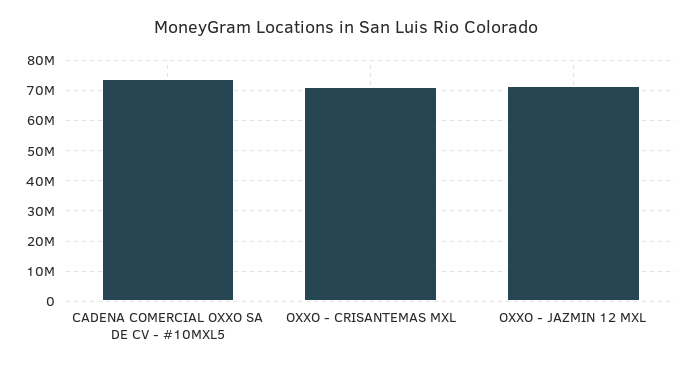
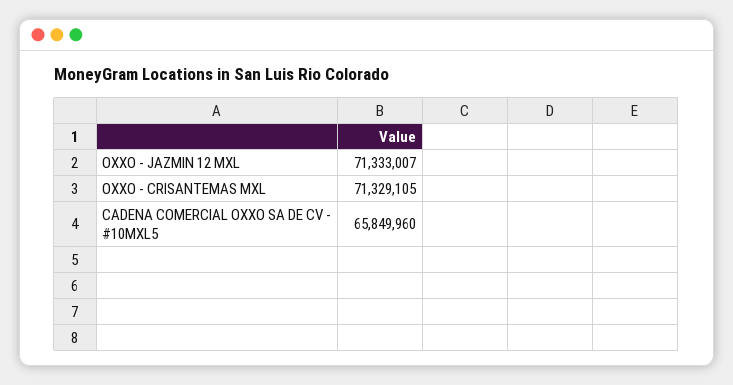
CADENA COMERCIAL OXXO SA DE CV - #10MXL5: 74000000 -> 65849960

